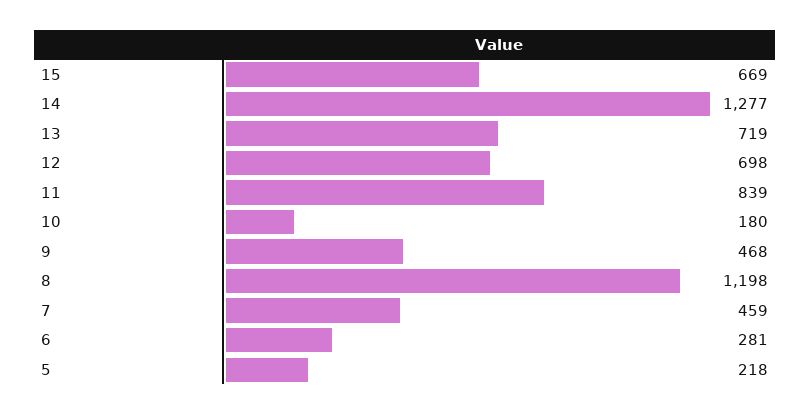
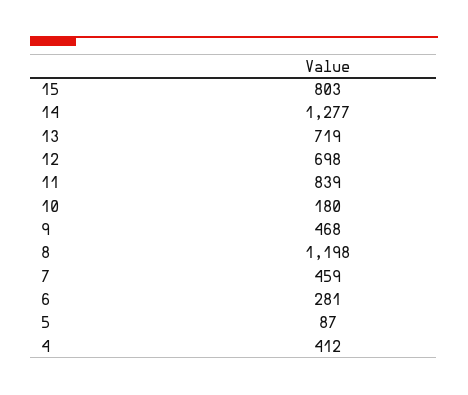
15: 669 -> 803
5: 218 -> 87
4: none -> 412

